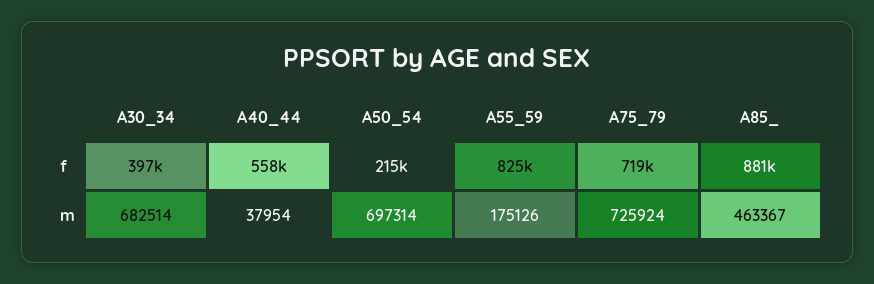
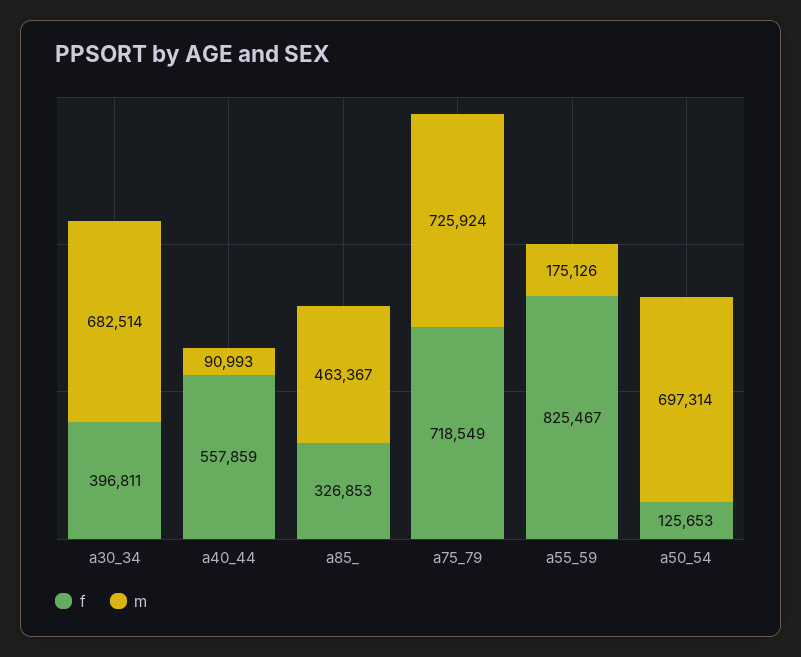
f, A50_54: 215000 -> 125653
f, A85_: 881000 -> 326853
m, A40_44: 37954 -> 90993

